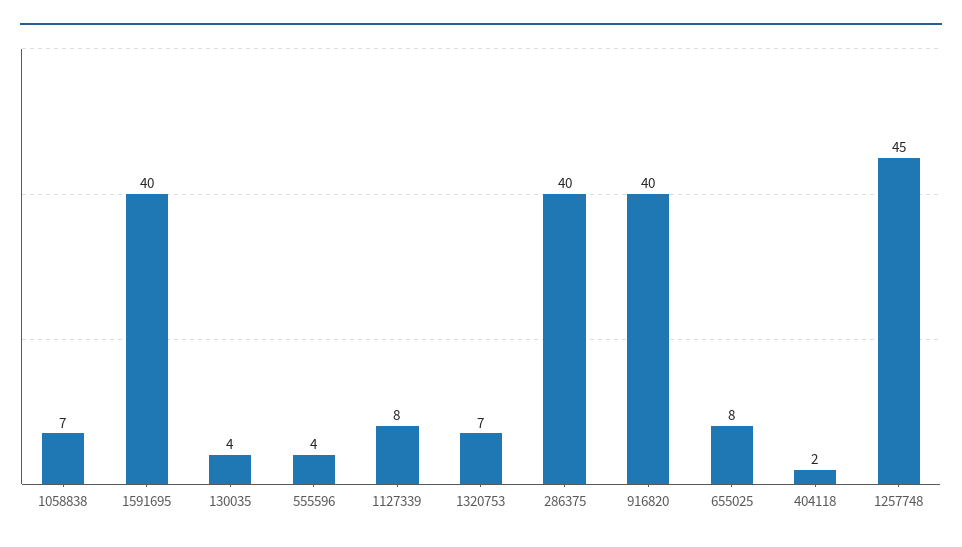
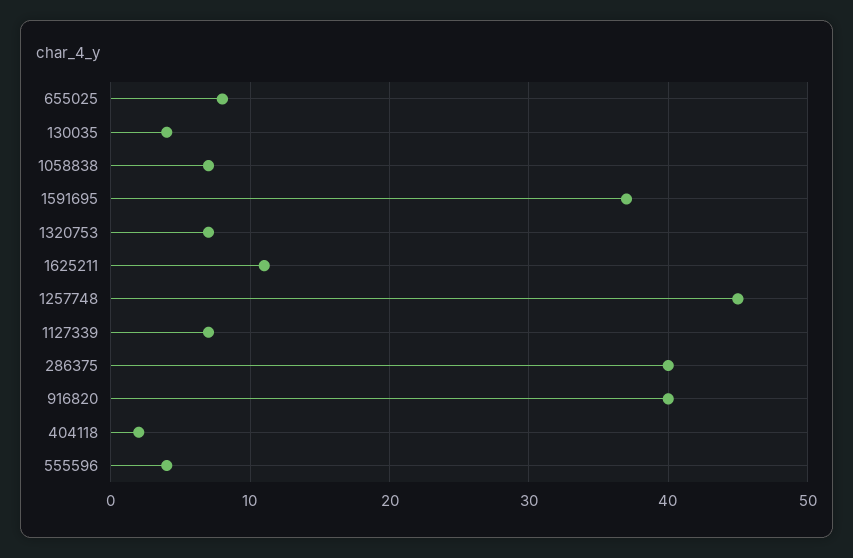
1591695: 40 -> 37
1127339: 8 -> 7
1625211: none -> 11

